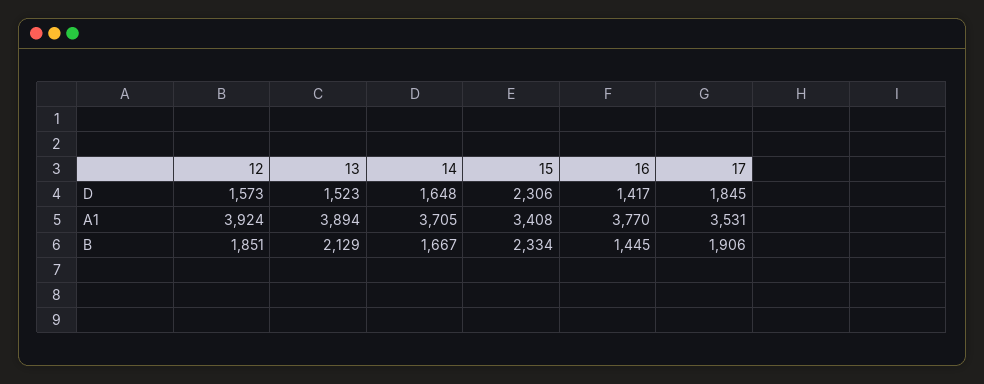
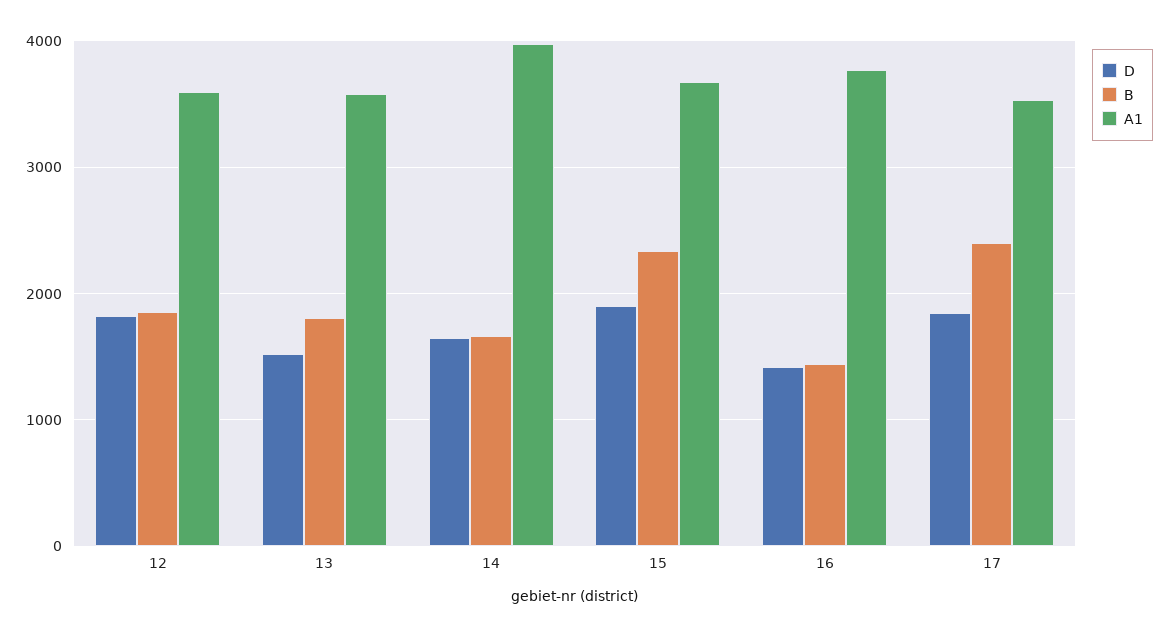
D, 12: 1573 -> 1800
D, 15: 2306 -> 1900
A1, 12: 3924 -> 3600
A1, 13: 3894 -> 3600
A1, 14: 3705 -> 4000
A1, 15: 3408 -> 3700
B, 13: 2129 -> 1800
B, 17: 1906 -> 2400

